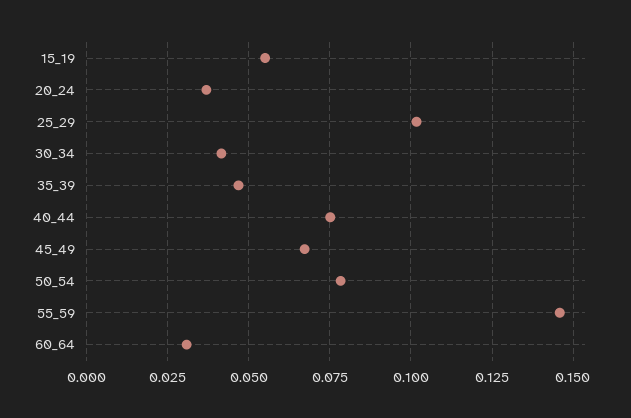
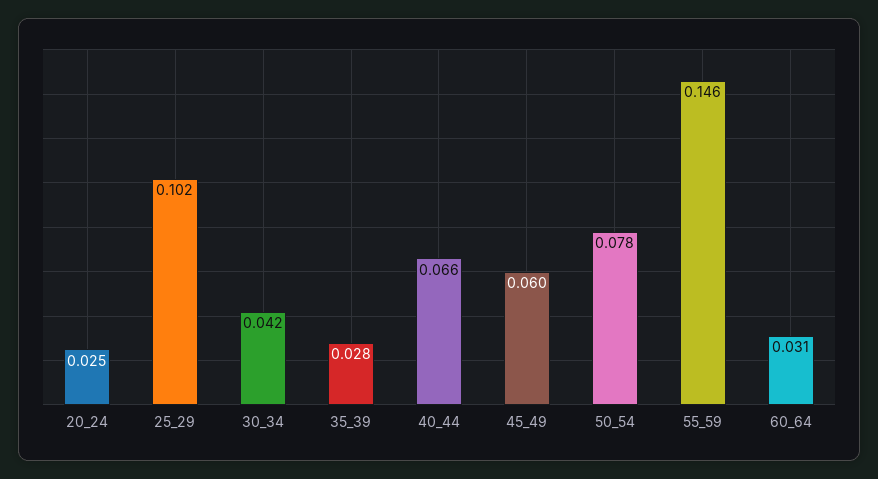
15_19: 0.055 -> none
20_24: 0.0375 -> 0.025
35_39: 0.0475 -> 0.028
40_44: 0.075 -> 0.066
45_49: 0.0675 -> 0.06

